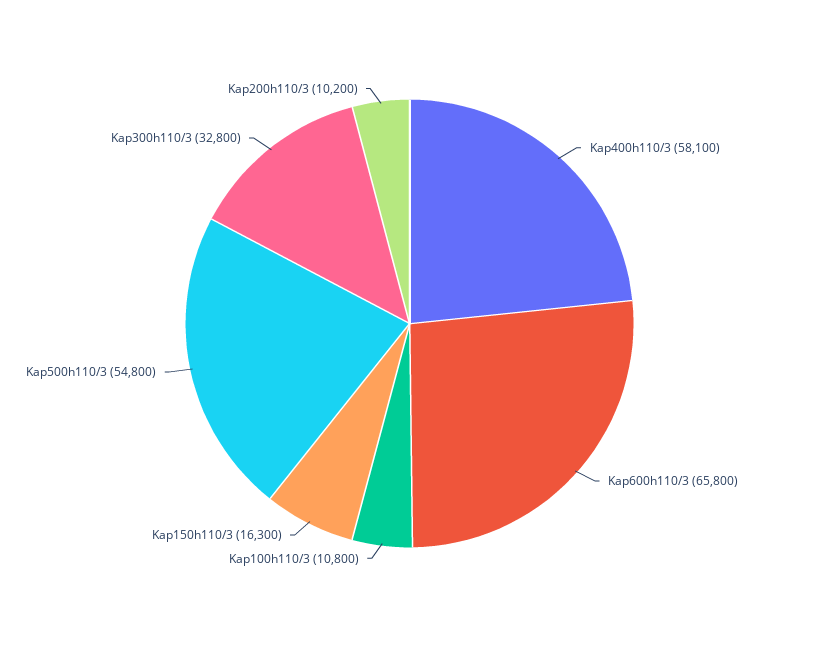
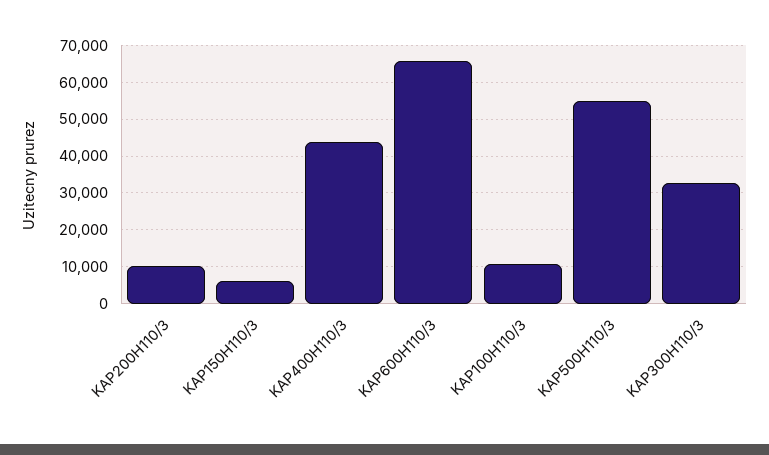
Kap400h110/3: 58100 -> 44000
Kap150h110/3: 16300 -> 6000

